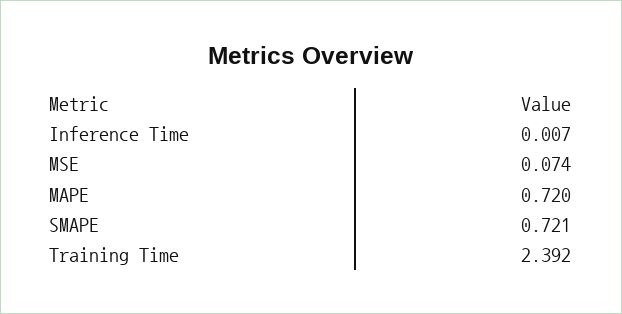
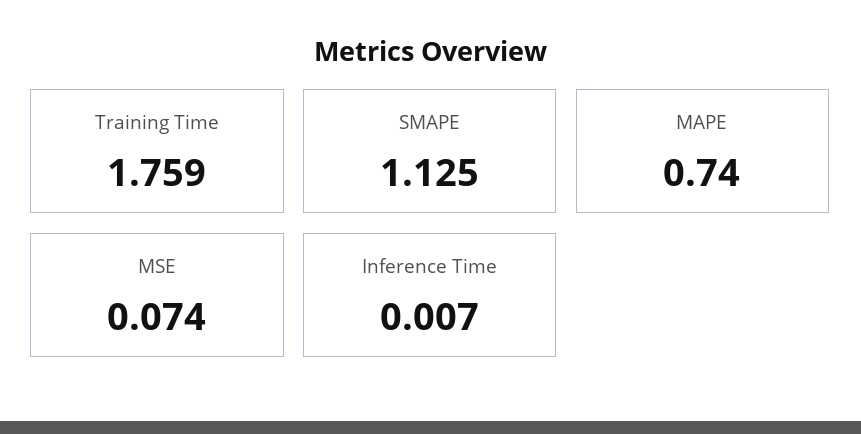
MAPE: 0.72 -> 0.74
SMAPE: 0.721 -> 1.125
Training Time: 2.392 -> 1.759

